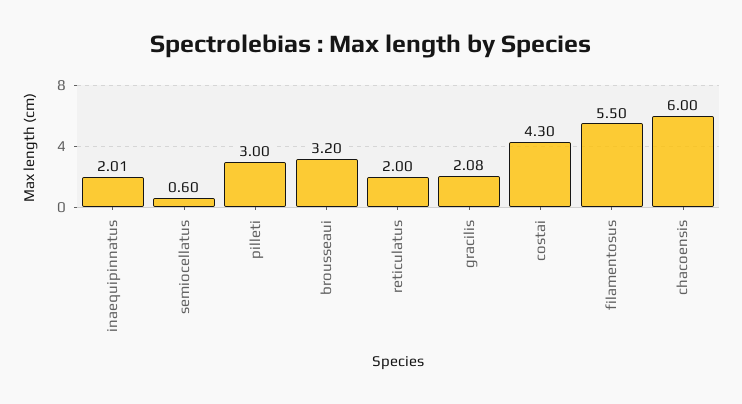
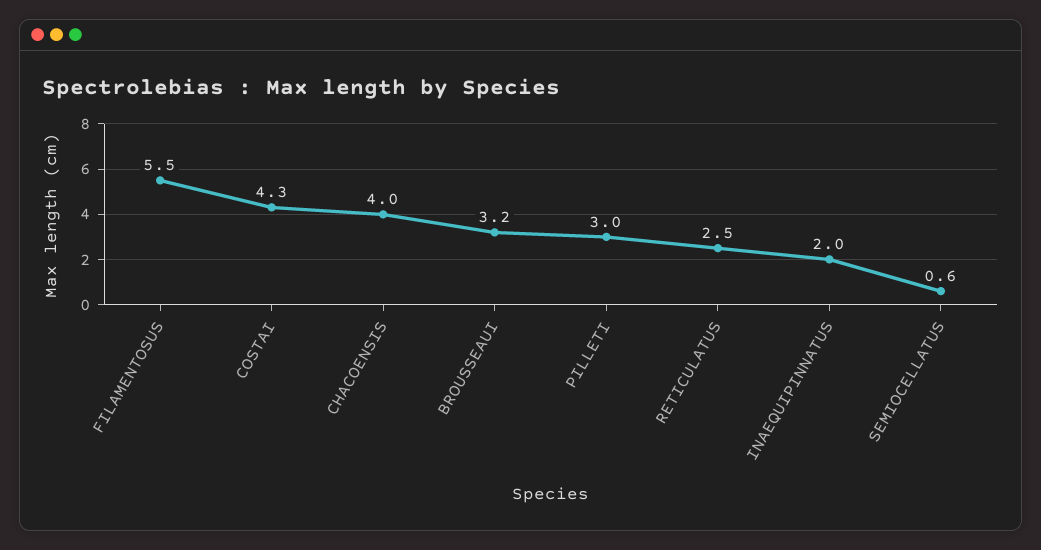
reticulatus: 2 -> 2.5
gracilis: 2.08 -> none
chacoensis: 6 -> 4

